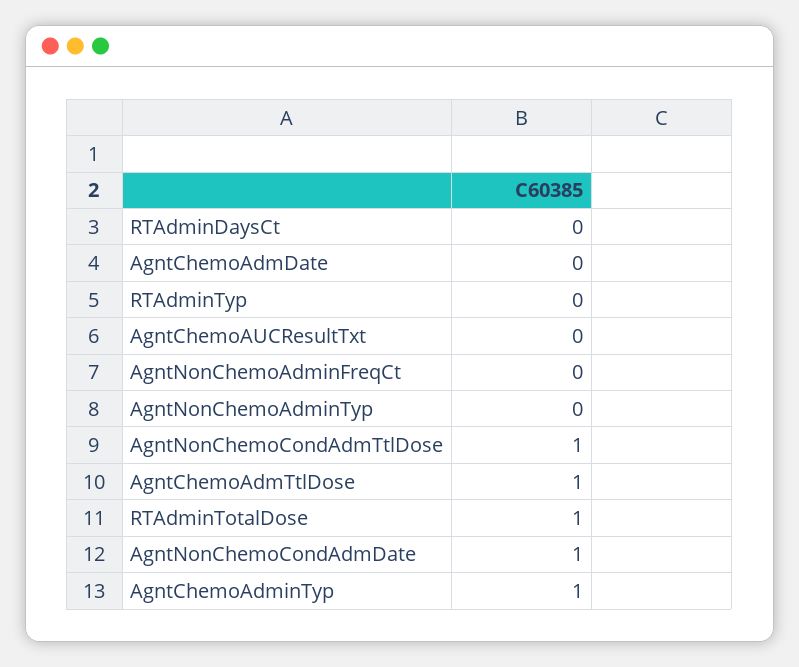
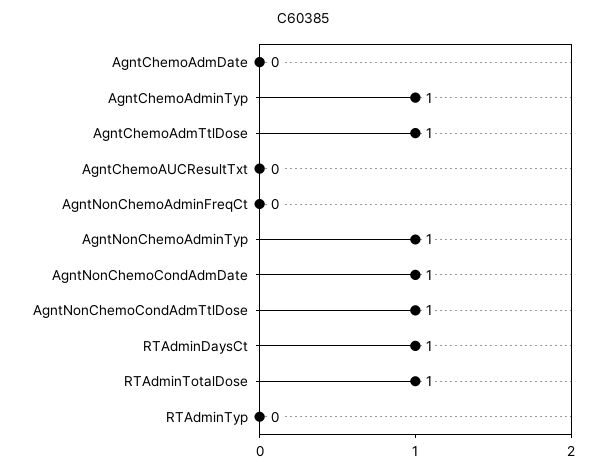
RTAdminDaysCt: 0 -> 1
AgntNonChemoAdminTyp: 0 -> 1

